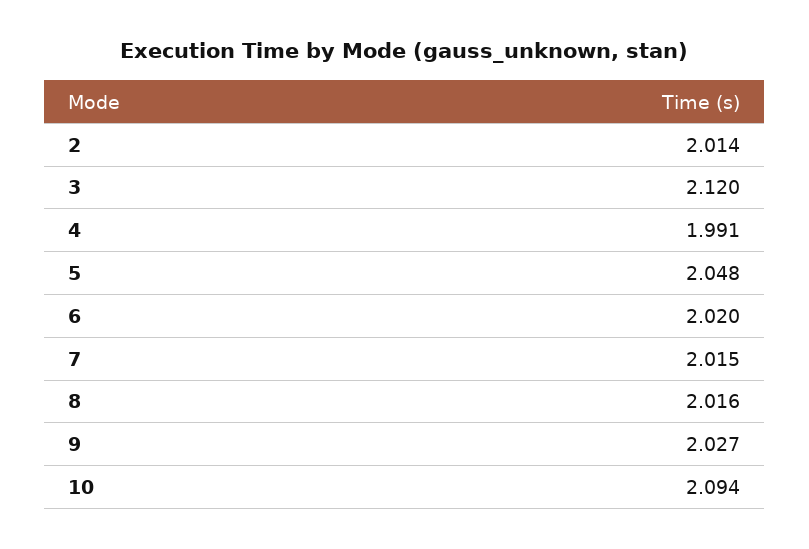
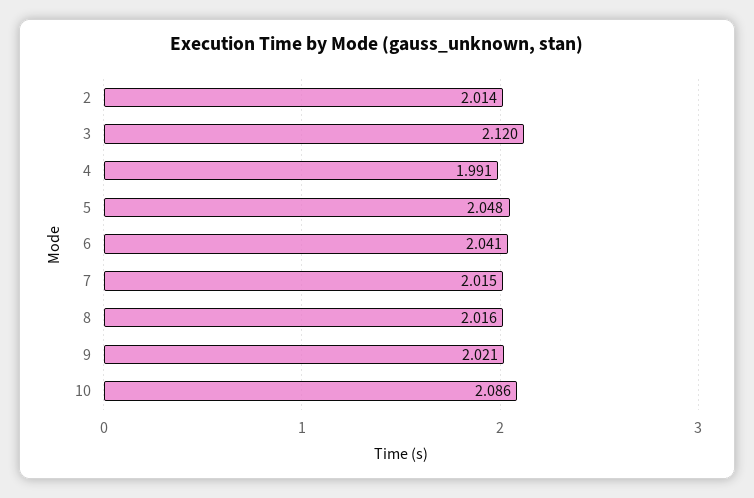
6: 2.02 -> 2.041
9: 2.027 -> 2.021
10: 2.094 -> 2.086

